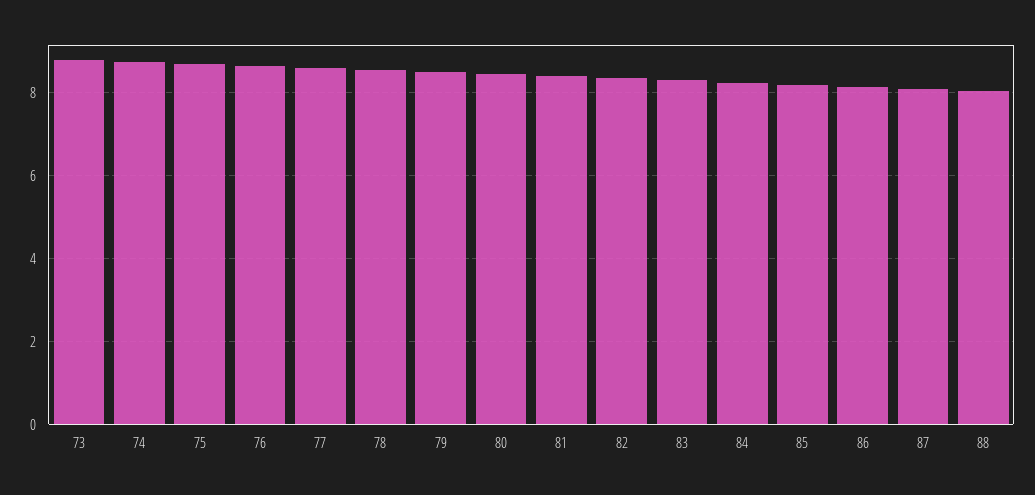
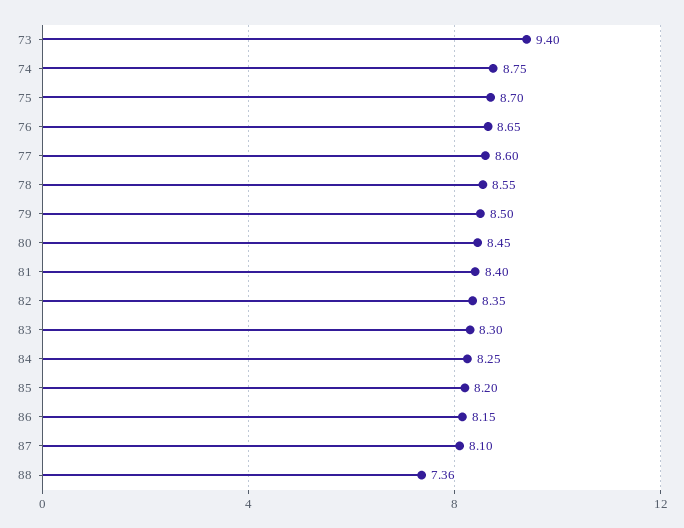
73: 8.8 -> 9.4
88: 8 -> 7.36

